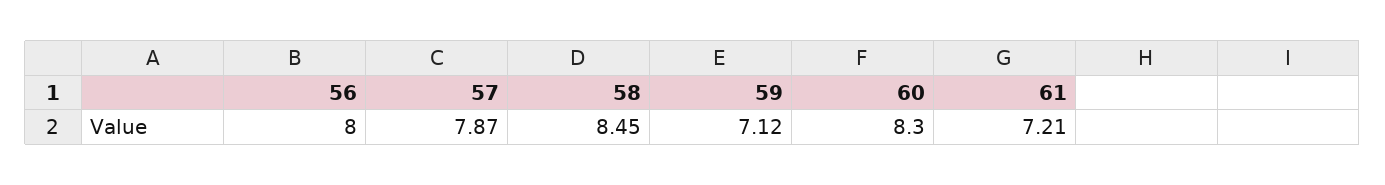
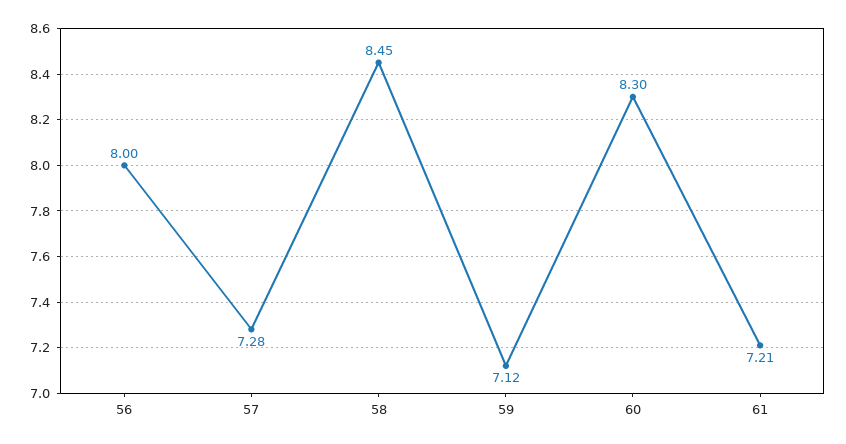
57: 7.87 -> 7.28

